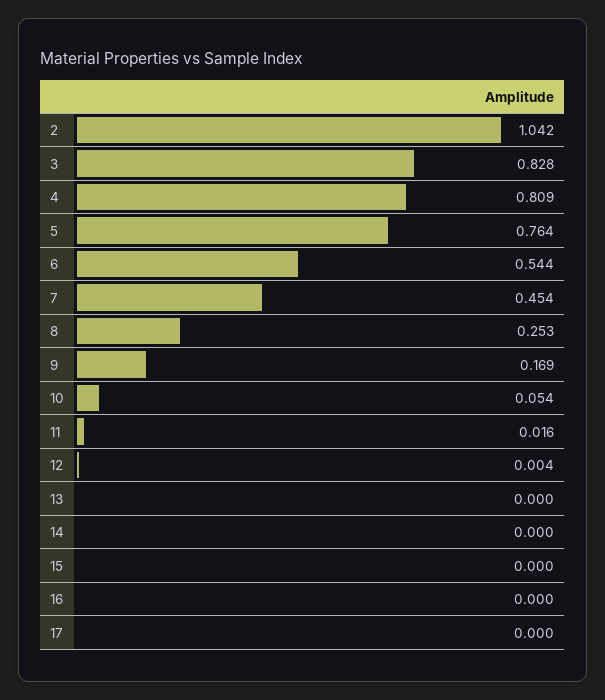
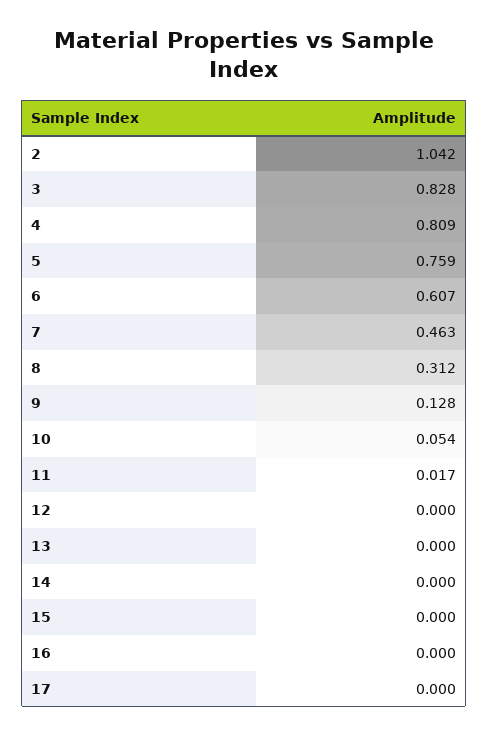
5: 0.764 -> 0.759
6: 0.544 -> 0.607
7: 0.454 -> 0.463
8: 0.253 -> 0.312
9: 0.169 -> 0.128
11: 0.016 -> 0.017
12: 0.004 -> 0

